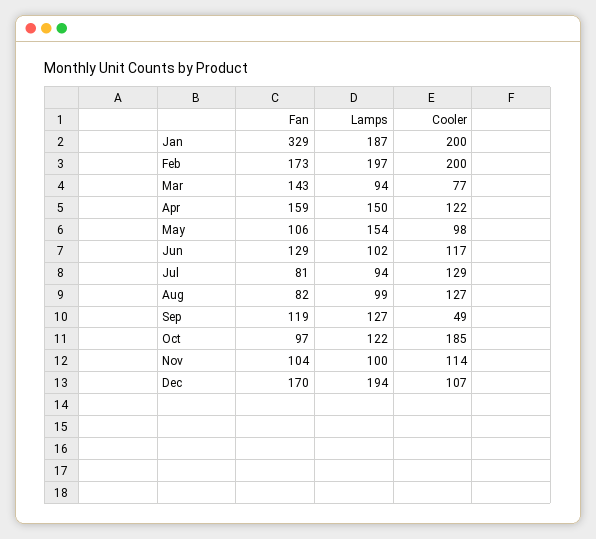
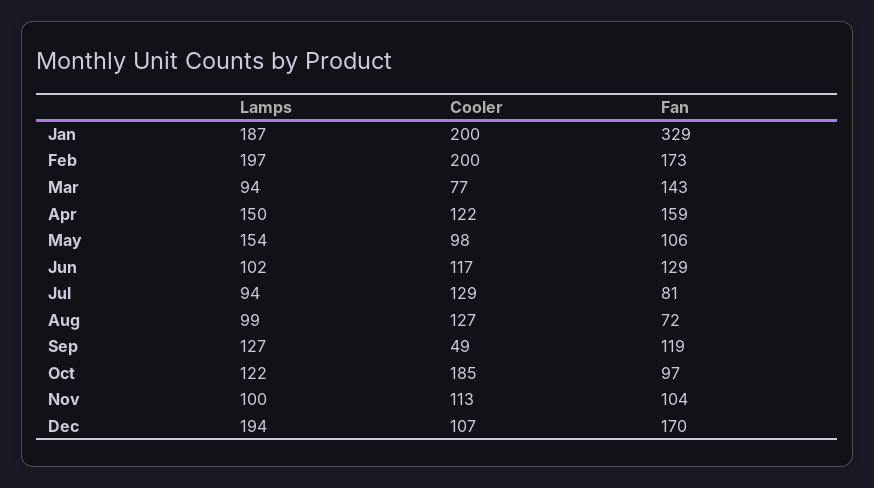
Fan, Aug: 82 -> 72
Cooler, Nov: 114 -> 113

